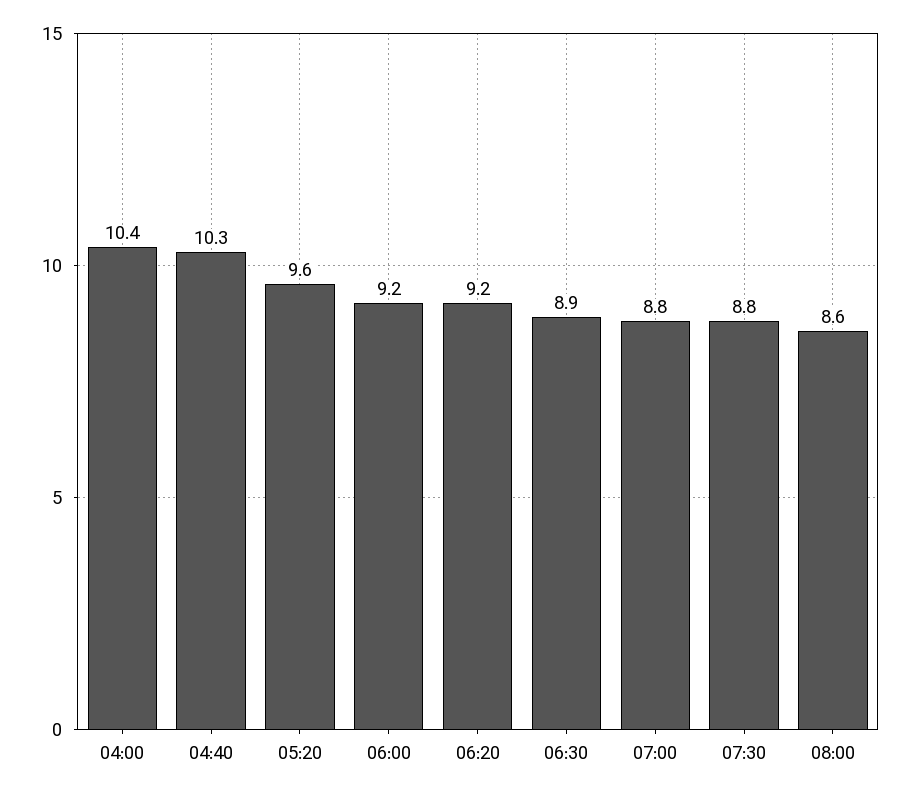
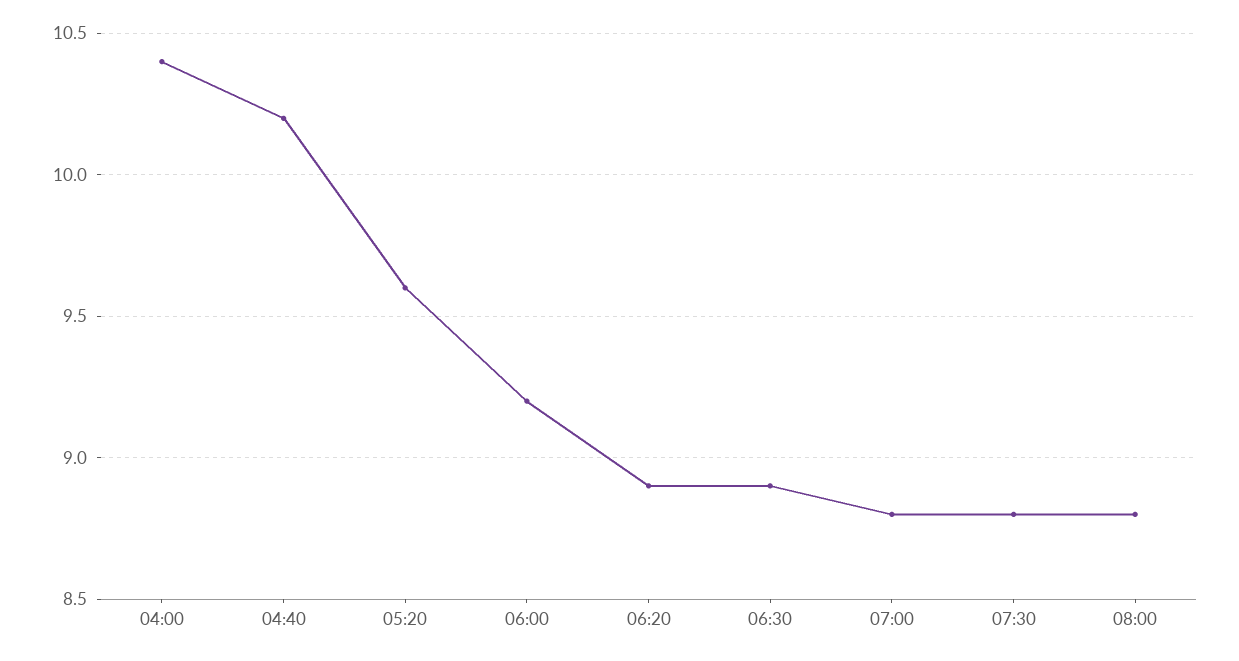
04:40: 10.3 -> 10.2
06:20: 9.2 -> 8.9
08:00: 8.6 -> 8.8

